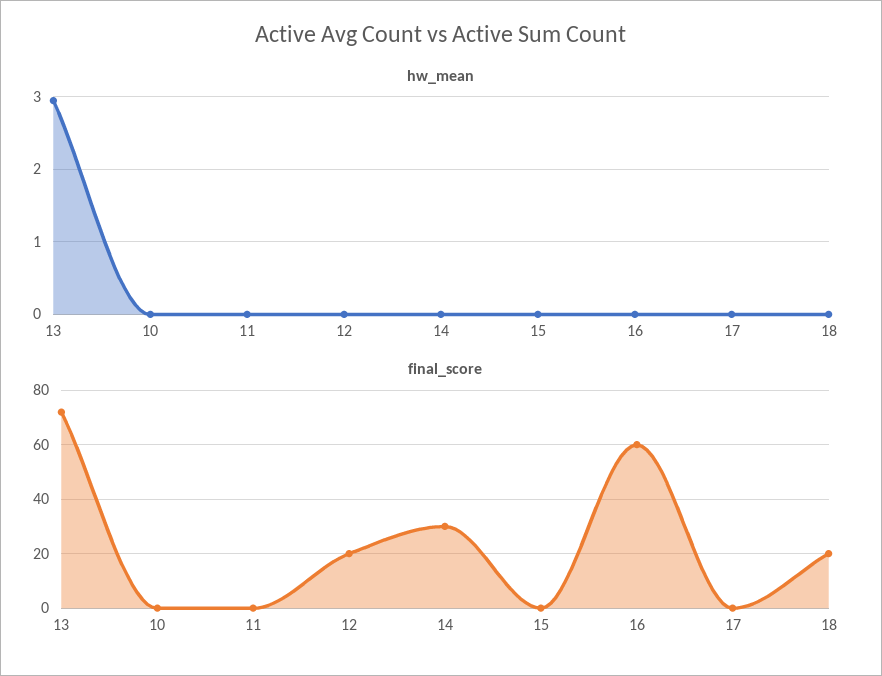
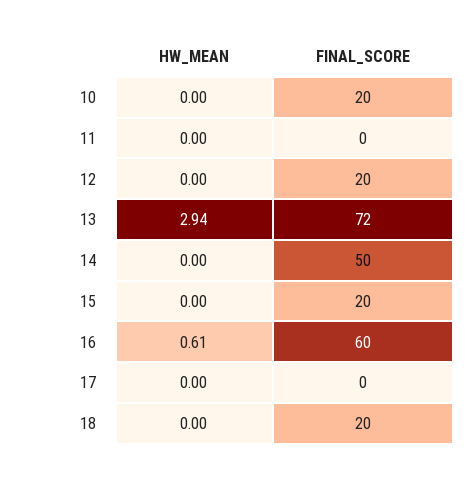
hw_mean, 16: 0 -> 0.61
final_score, 10: 0 -> 20
final_score, 14: 30 -> 50
final_score, 15: 0 -> 20

